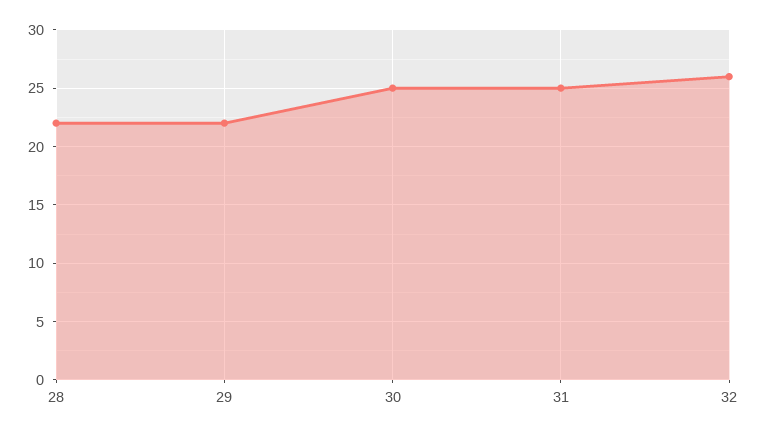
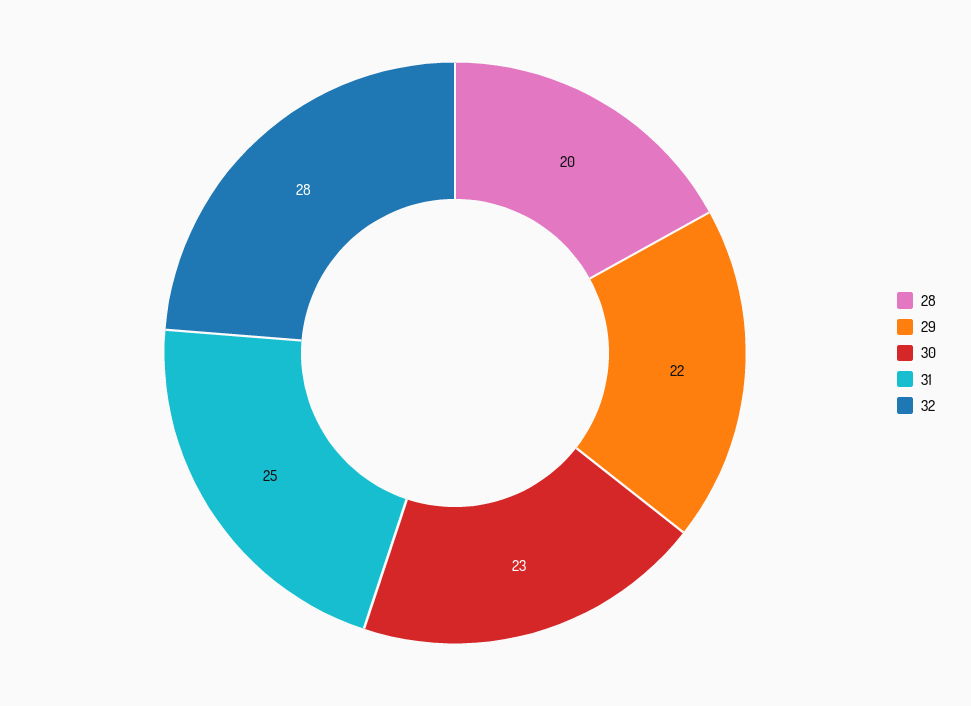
28: 22 -> 20
30: 25 -> 23
32: 26 -> 28

